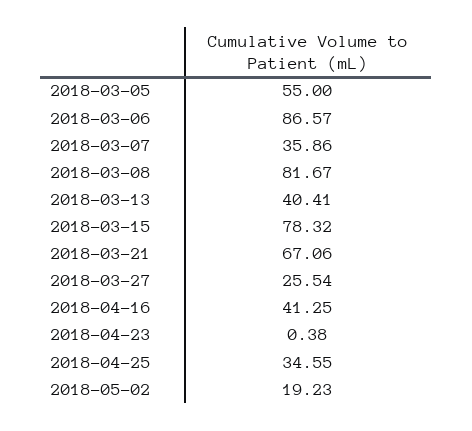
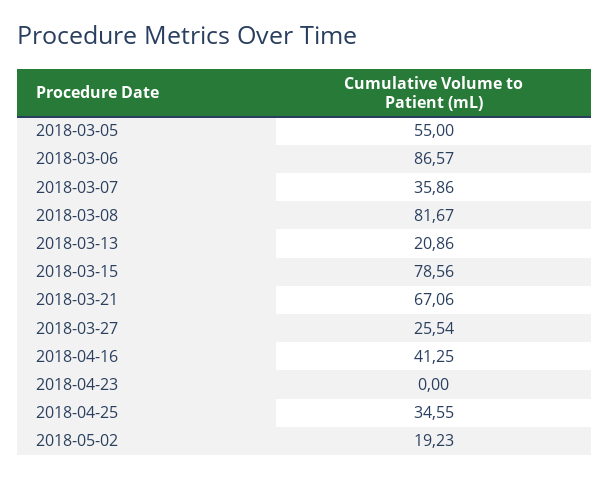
2018-03-13: 40.41 -> 20.86
2018-03-15: 78.32 -> 78.56
2018-04-23: 0.38 -> 0

